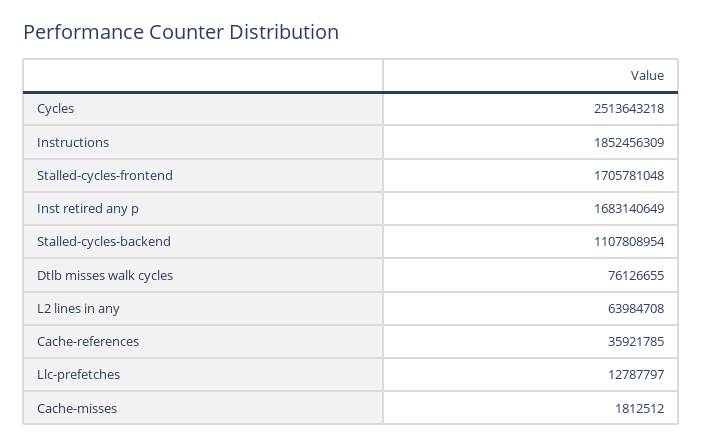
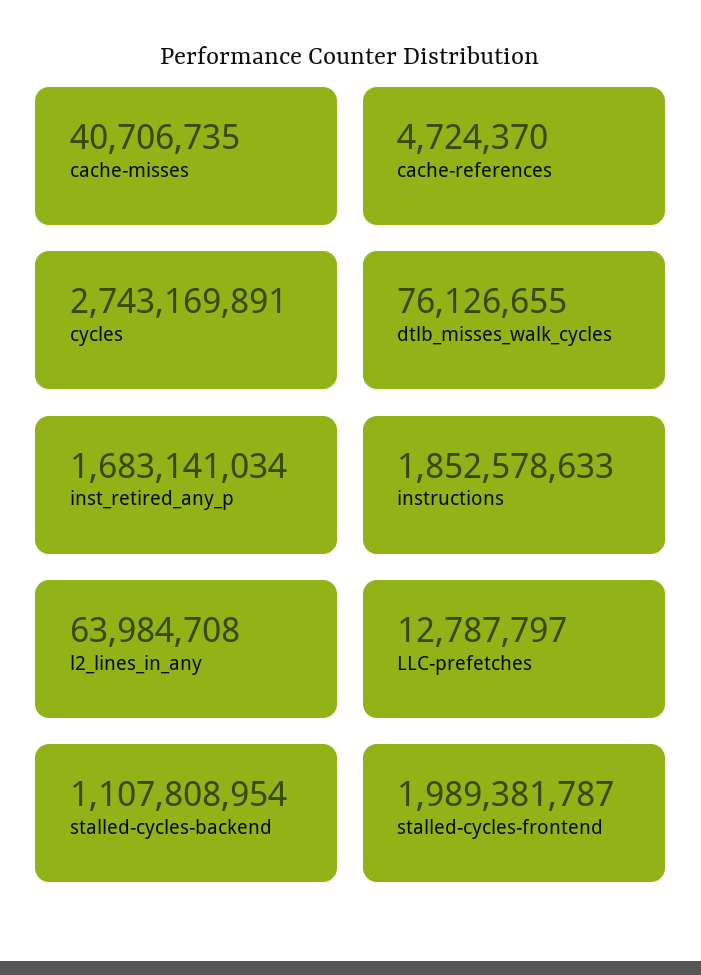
Cycles: 2513643218 -> 2743169891
Instructions: 1852456309 -> 1852578633
Stalled-cycles-frontend: 1705781048 -> 1989381787
Inst retired any p: 1683140649 -> 1683141034
Cache-references: 35921785 -> 4724370
Cache-misses: 1812512 -> 40706735

